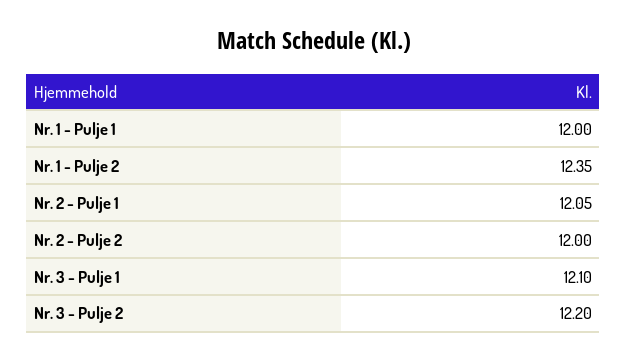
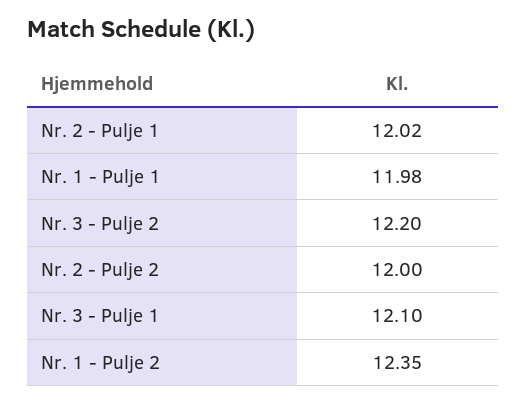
Nr. 1 - Pulje 1: 12 -> 11.98
Nr. 2 - Pulje 1: 12.05 -> 12.02

